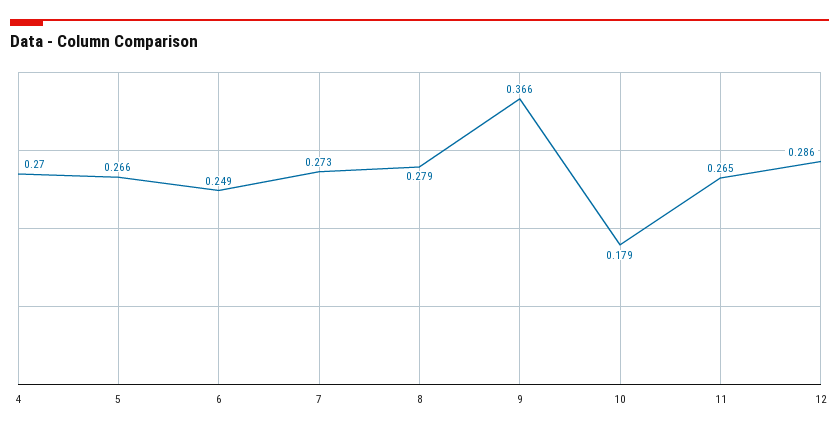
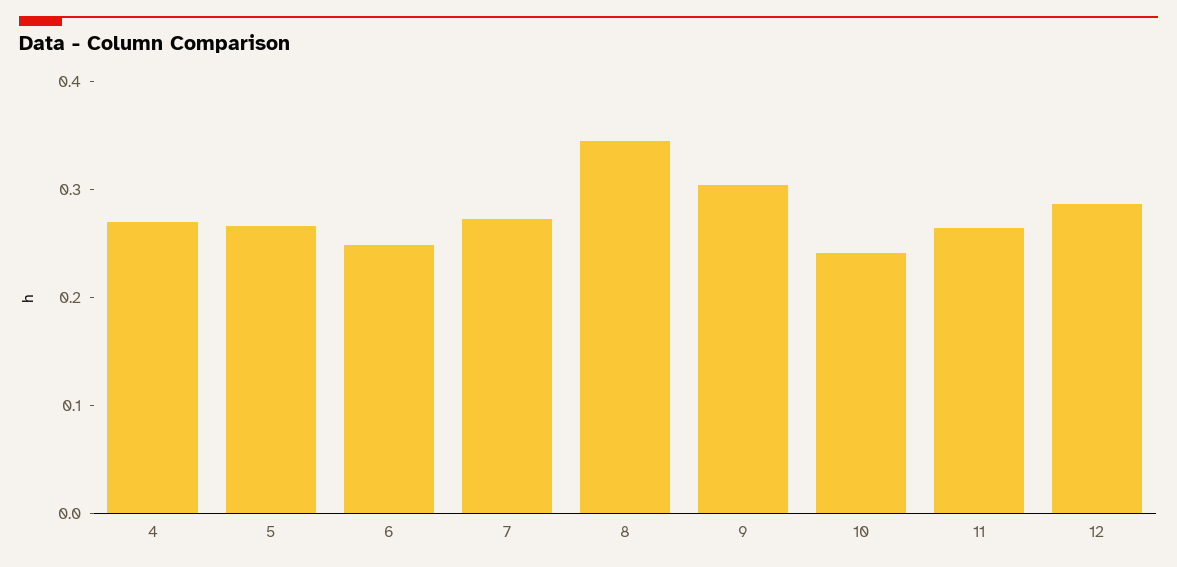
8: 0.279 -> 0.34
9: 0.366 -> 0.3
10: 0.179 -> 0.24

